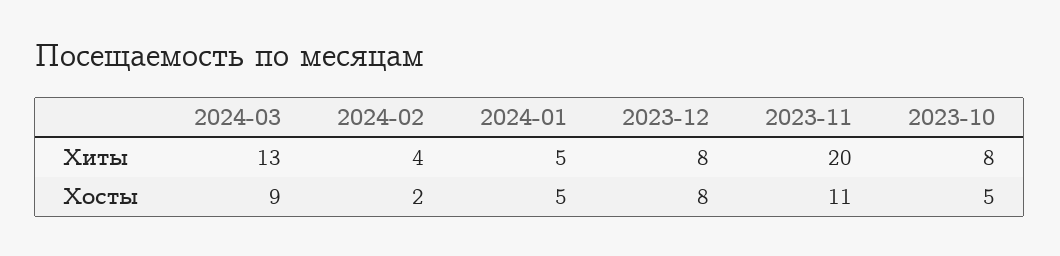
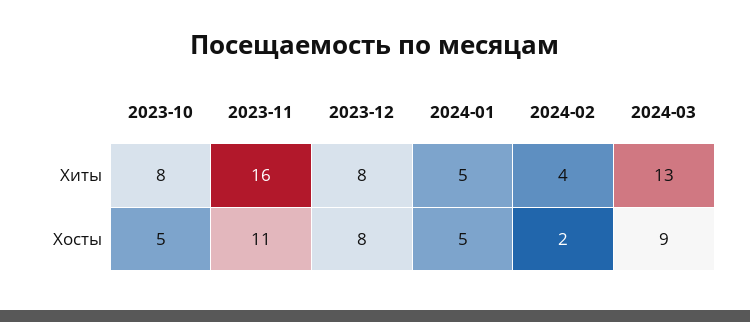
2023-11, Хиты: 20 -> 16

